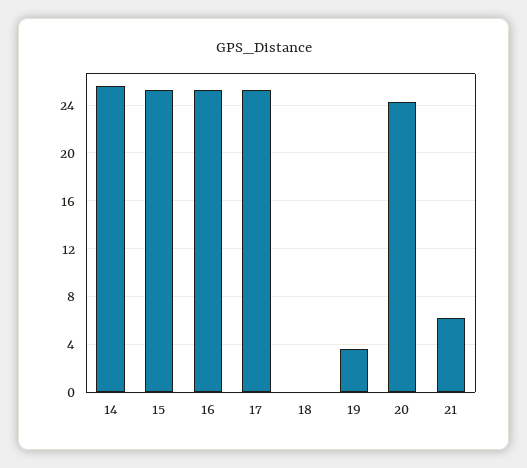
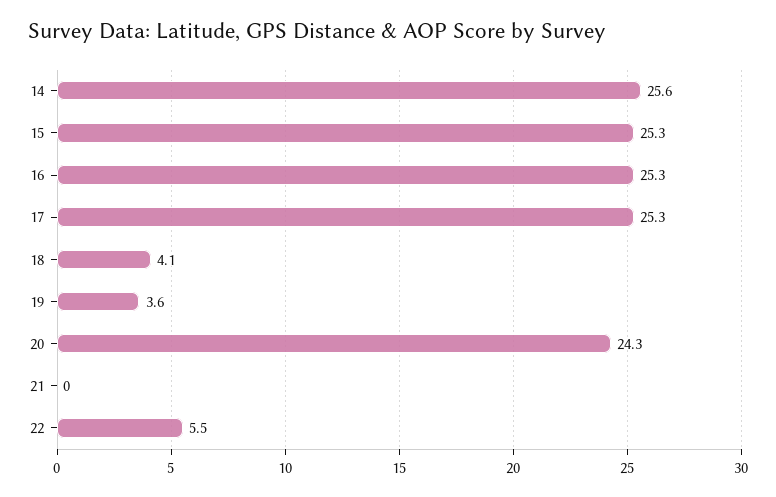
18: 0 -> 4.1
21: 6 -> 0
22: none -> 5.5

